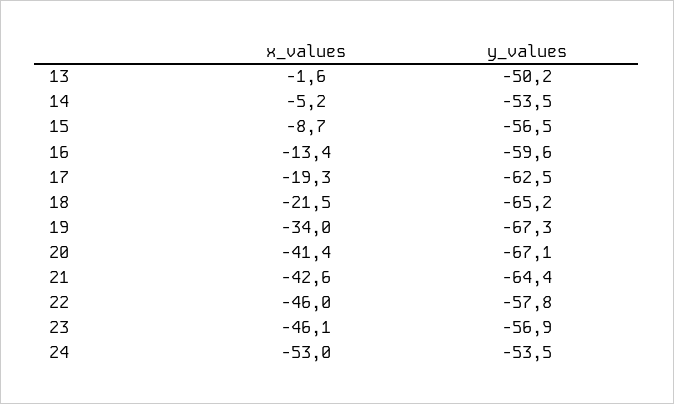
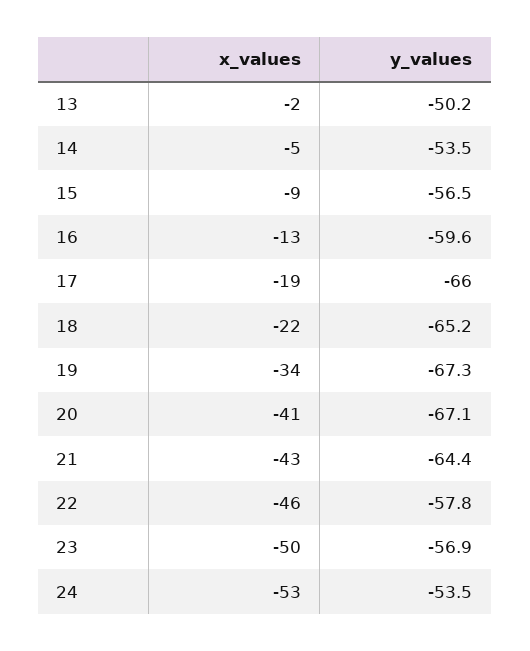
y_values, 17: -62.5 -> -66
x_values, 23: -46.1 -> -50

